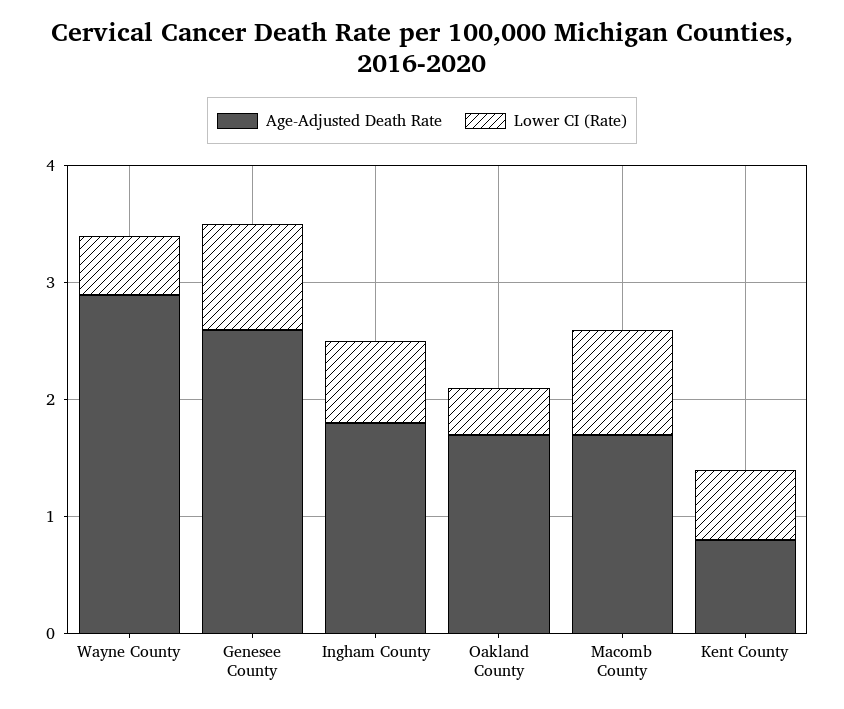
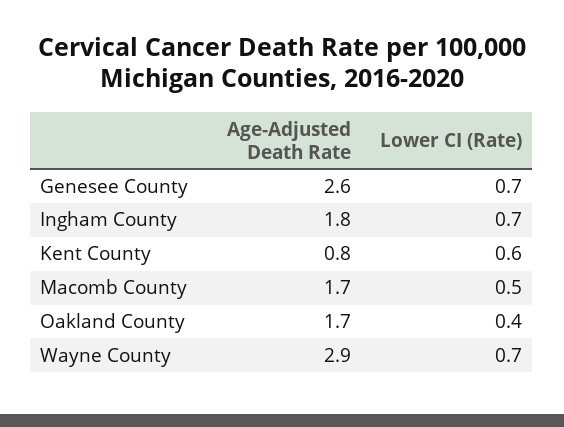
Lower CI (Rate), Wayne County: 0.5 -> 0.7
Lower CI (Rate), Genesee County: 0.9 -> 0.7
Lower CI (Rate), Macomb County: 0.9 -> 0.5

